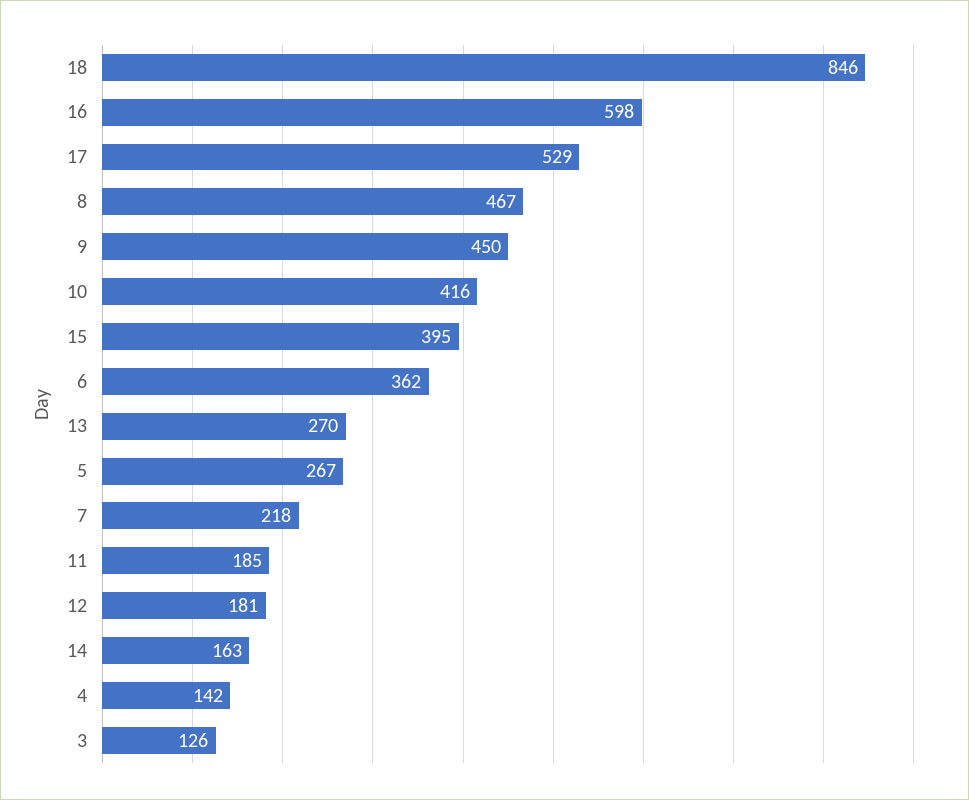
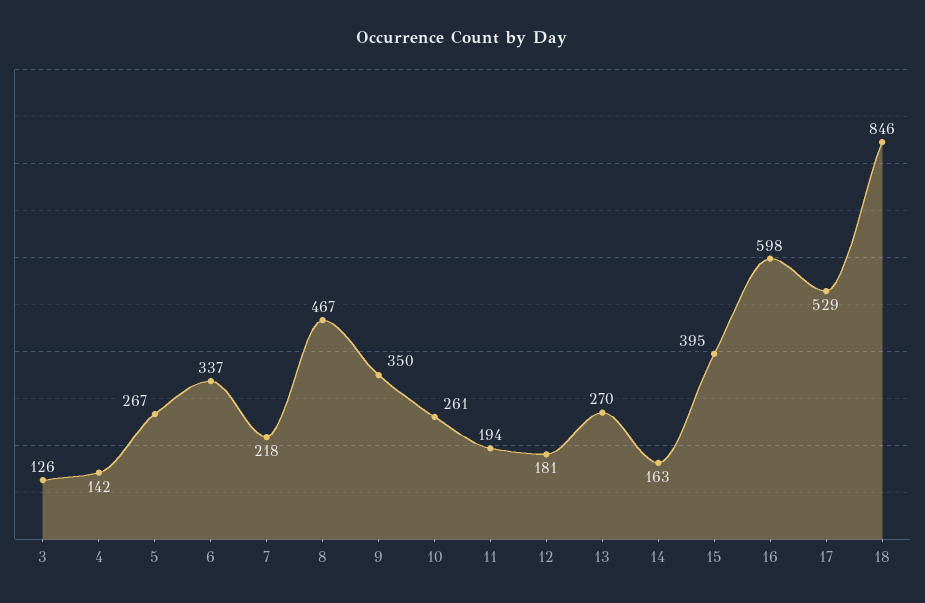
9: 450 -> 350
10: 416 -> 261
6: 362 -> 337
11: 185 -> 194

